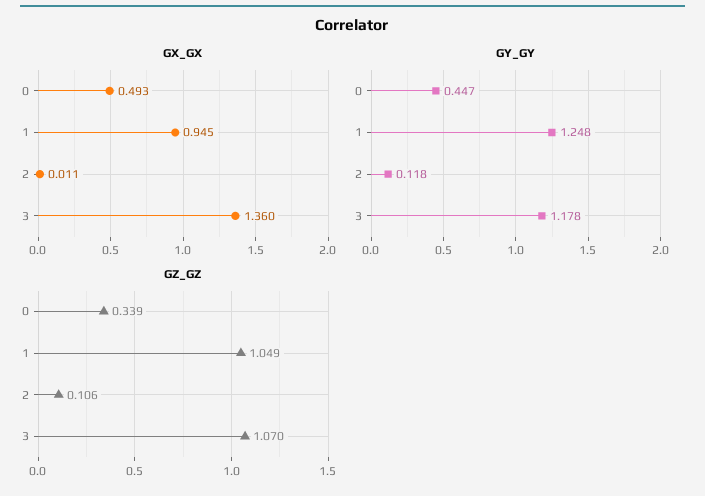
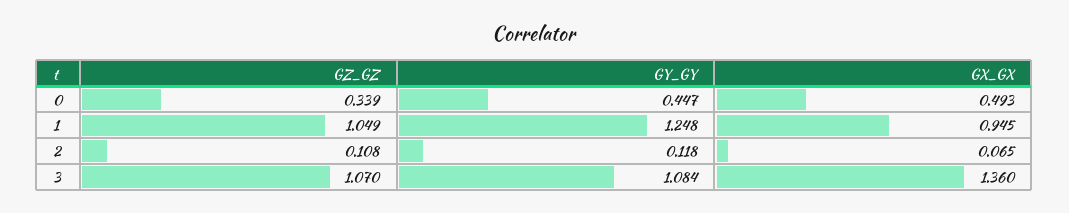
GX_GX, 2: 0.011 -> 0.065
GY_GY, 3: 1.178 -> 1.084
GZ_GZ, 2: 0.106 -> 0.108

